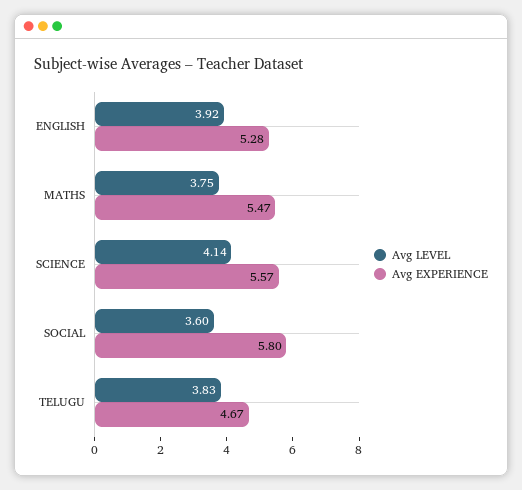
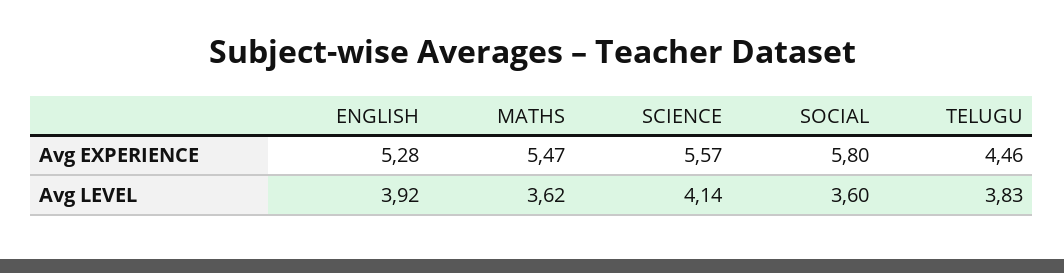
Avg LEVEL, MATHS: 3.75 -> 3.62
Avg EXPERIENCE, TELUGU: 4.67 -> 4.46

